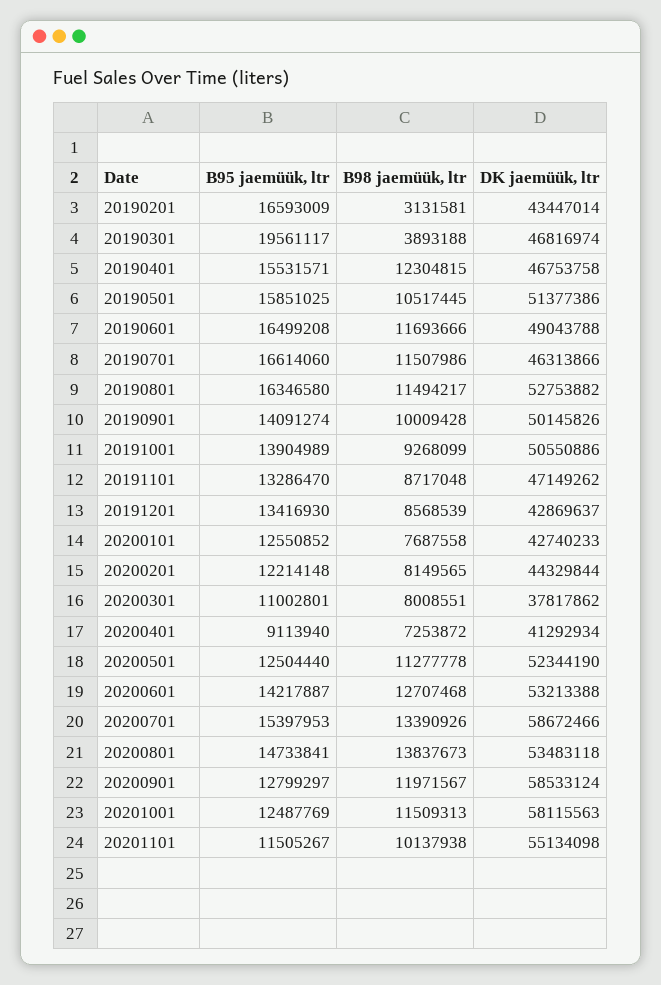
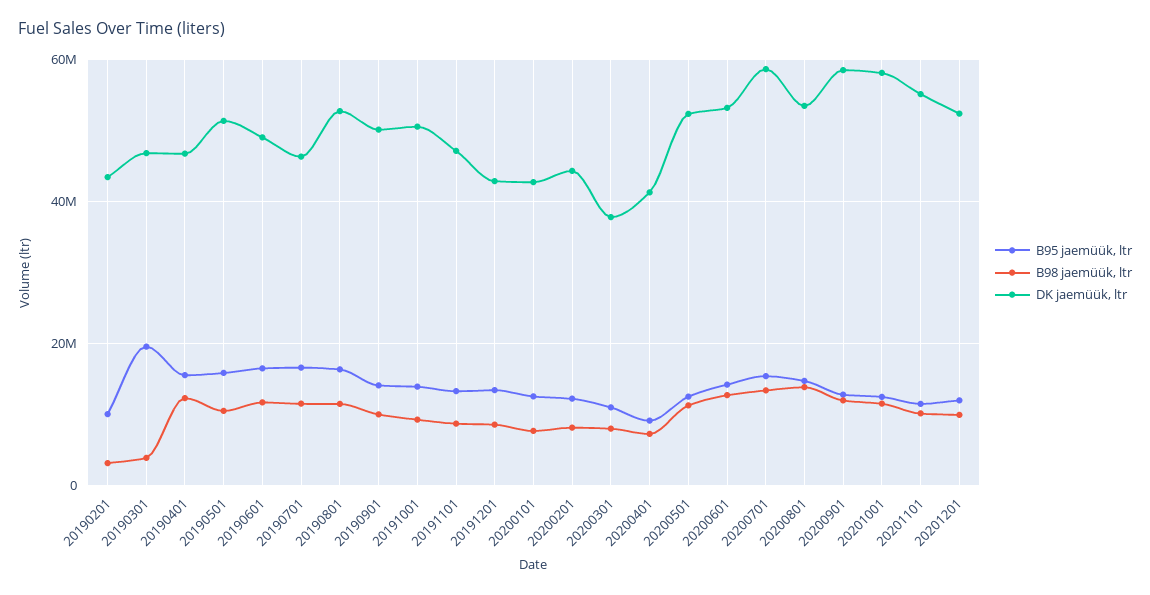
B95 jaemüük, ltr, 20190201: 16593009 -> 10000000
B95 jaemüük, ltr, 20201201: none -> 12000000
B98 jaemüük, ltr, 20201201: none -> 10000000
DK jaemüük, ltr, 20201201: none -> 52000000

